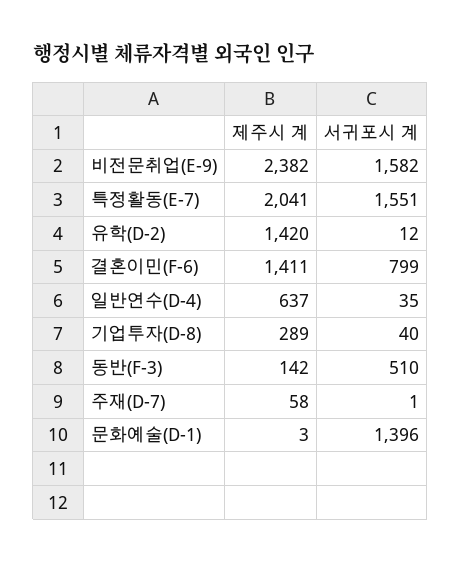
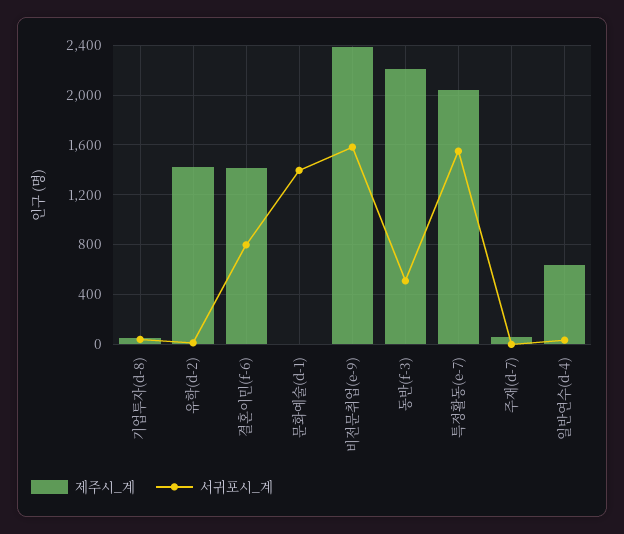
제주시 계, 기업투자(D-8): 289 -> 50
제주시 계, 동반(F-3): 142 -> 2200

